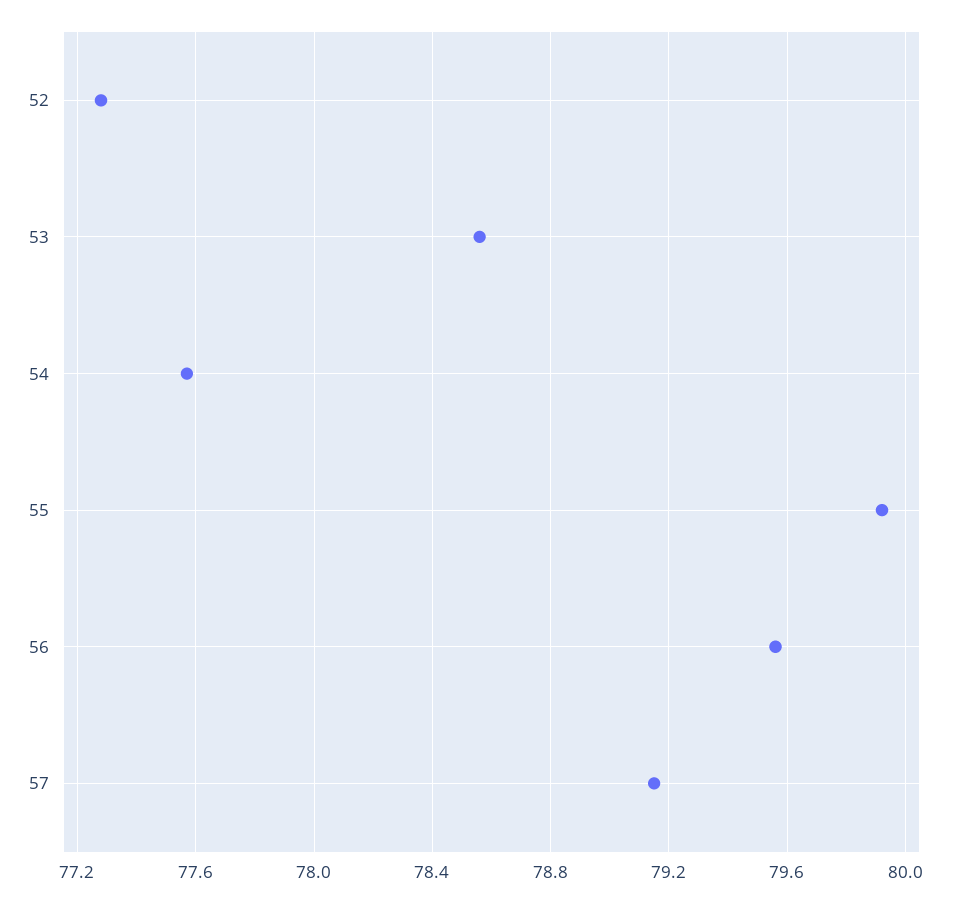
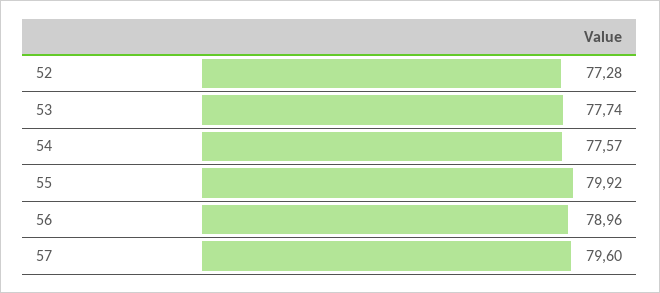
53: 78.55 -> 77.74
56: 79.55 -> 78.96
57: 79.15 -> 79.6

